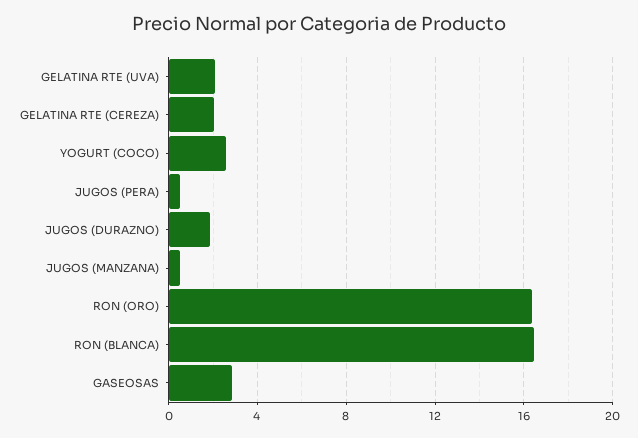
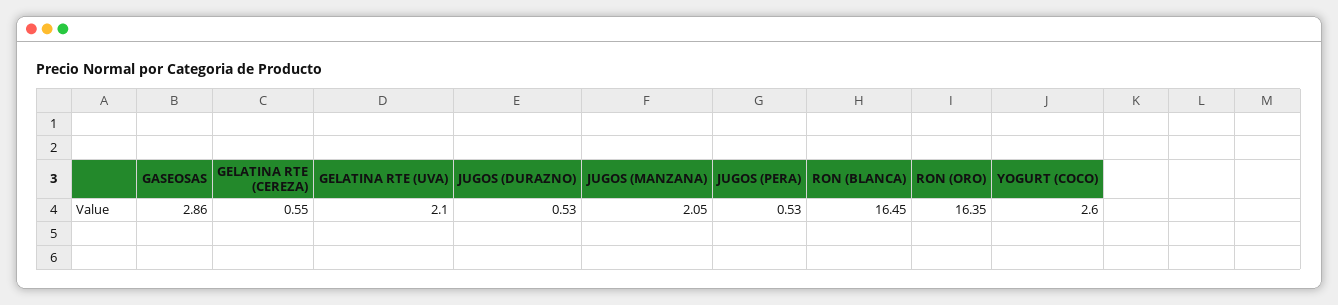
GELATINA RTE (CEREZA): 2 -> 0.55
JUGOS (DURAZNO): 2 -> 0.53
JUGOS (MANZANA): 0.5 -> 2.05

